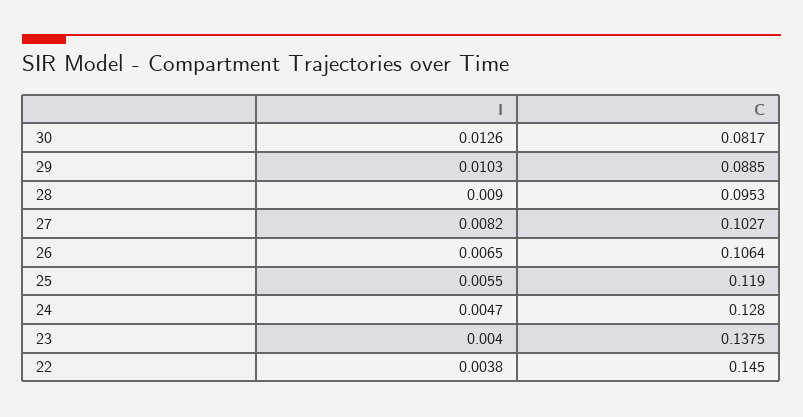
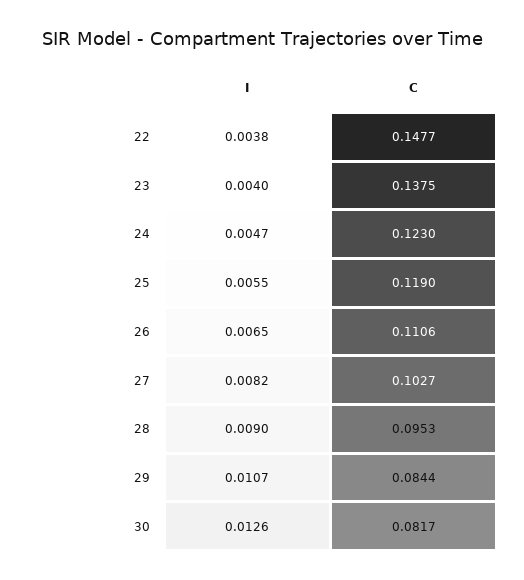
I, 29: 0.0103 -> 0.0107
C, 29: 0.0885 -> 0.0844
C, 26: 0.1064 -> 0.1106
C, 24: 0.128 -> 0.123
C, 22: 0.145 -> 0.1477

